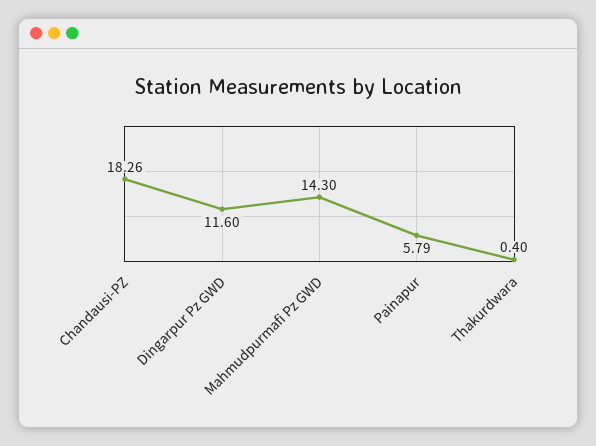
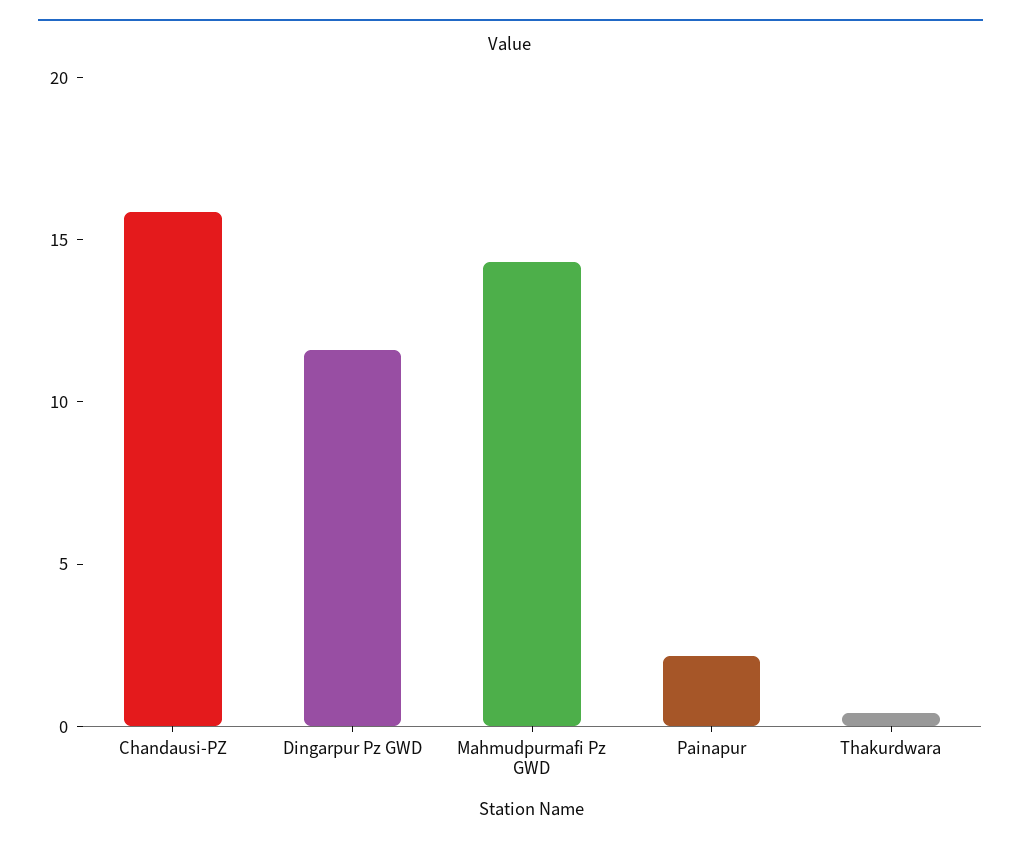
Chandausi-PZ: 18.26 -> 16
Painapur: 5.79 -> 2

